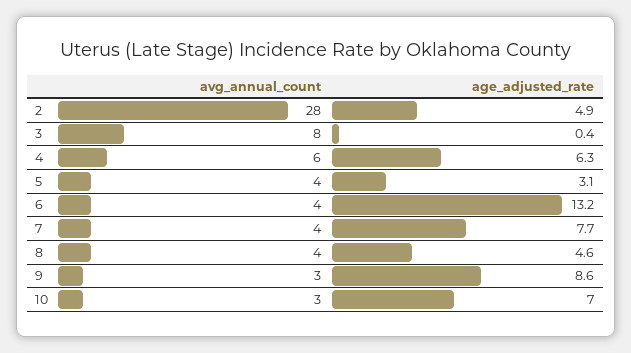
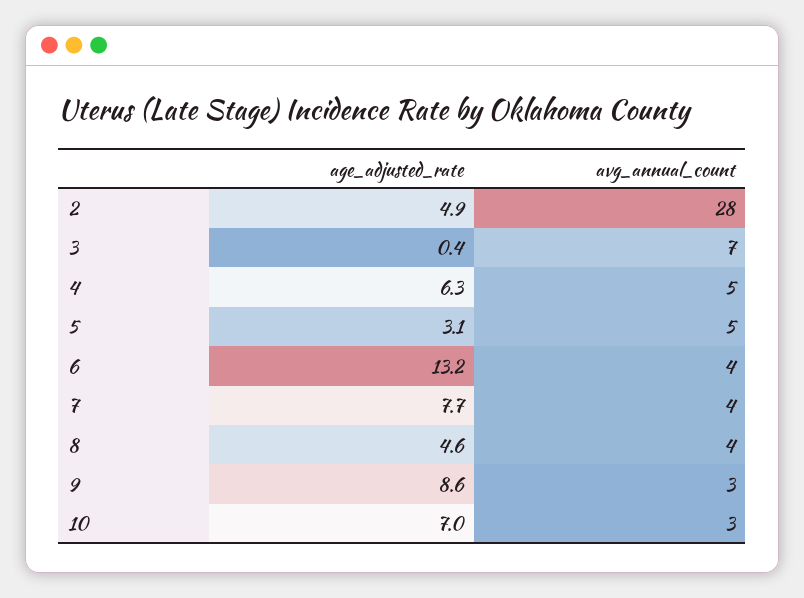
avg_annual_count, 3: 8 -> 7
avg_annual_count, 4: 6 -> 5
avg_annual_count, 5: 4 -> 5

